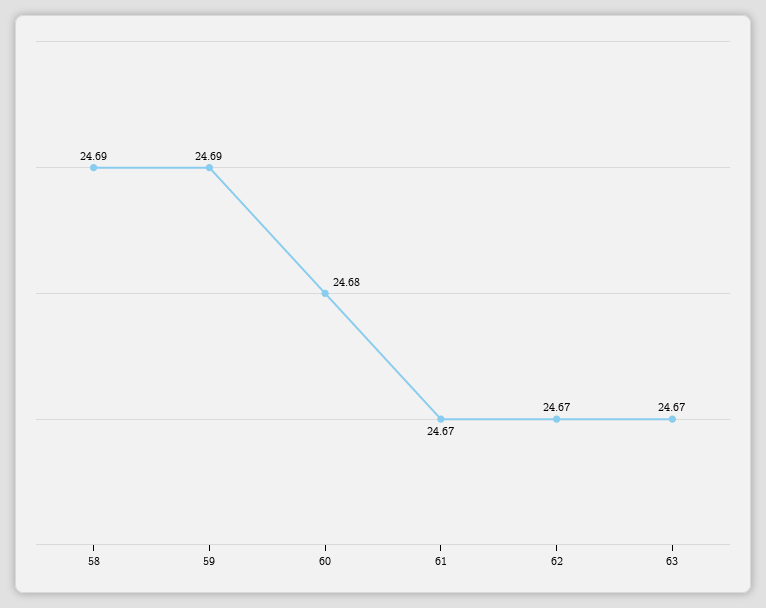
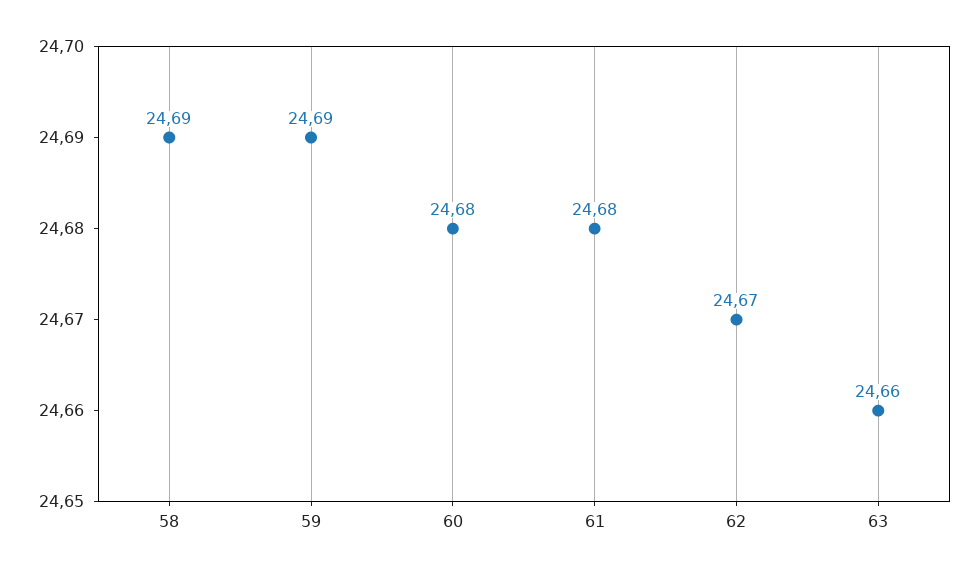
61: 24.67 -> 24.68
63: 24.67 -> 24.66

